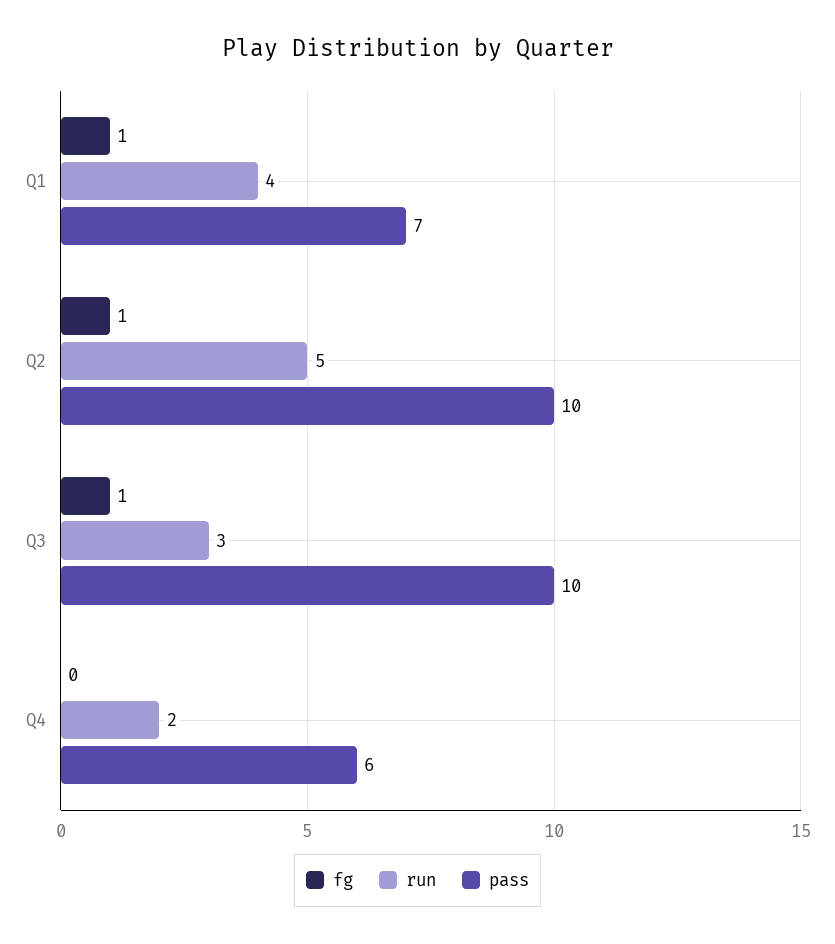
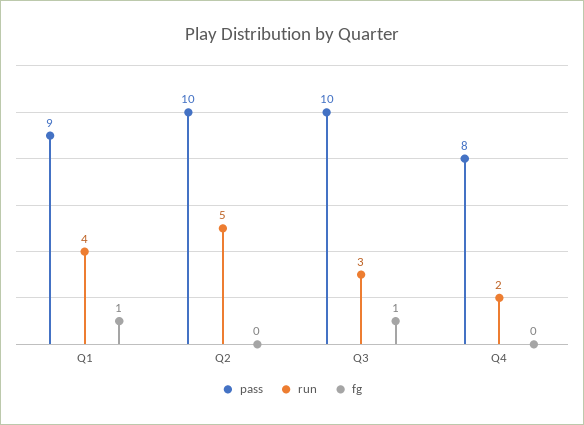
pass, Q1: 7 -> 9
fg, Q2: 1 -> 0
pass, Q4: 6 -> 8

